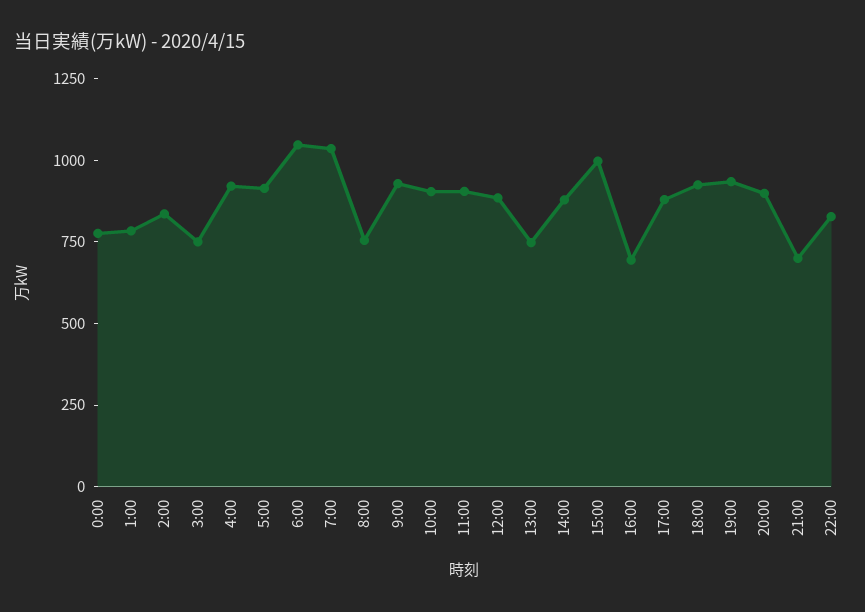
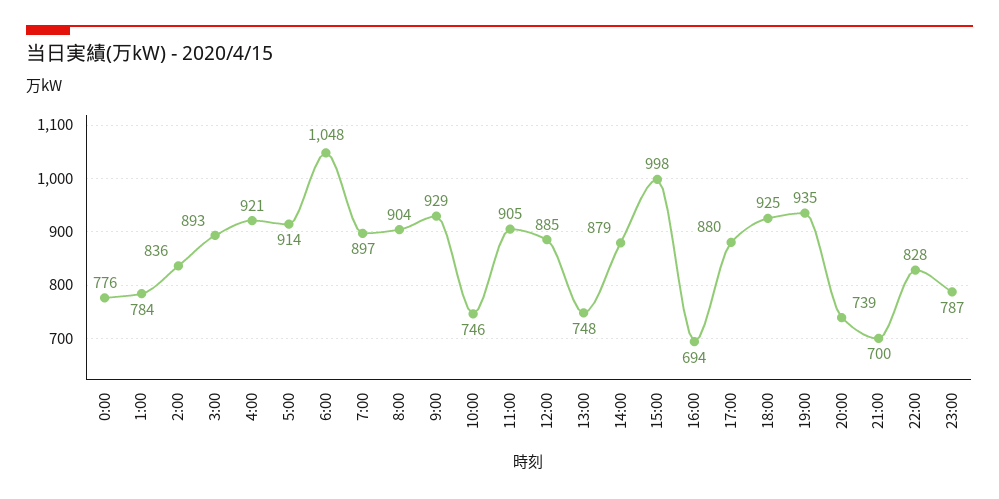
3:00: 750 -> 893
7:00: 1050 -> 897
8:00: 750 -> 904
10:00: 900 -> 746
20:00: 900 -> 739
23:00: none -> 787

